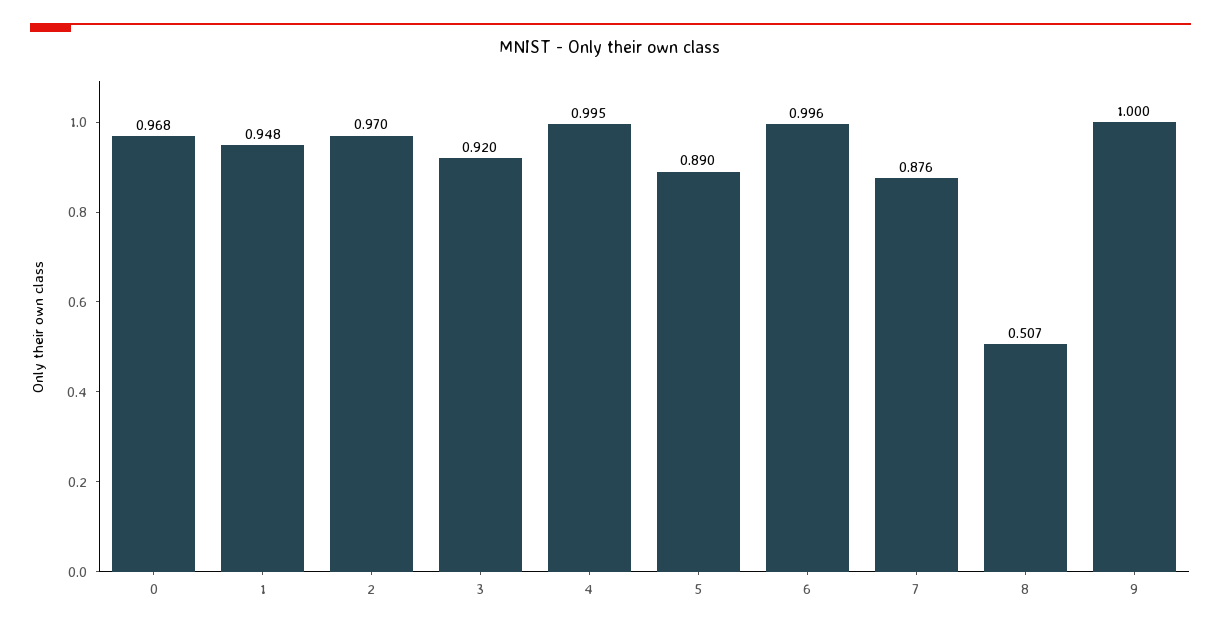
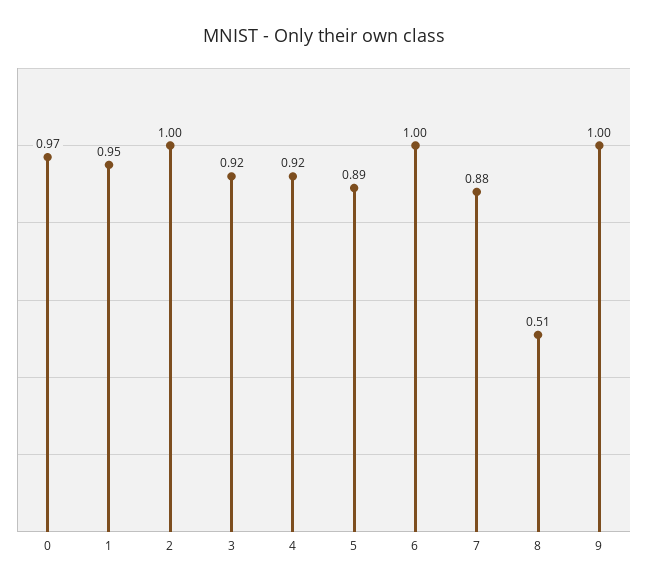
2: 0.97 -> 1
4: 0.995 -> 0.92

